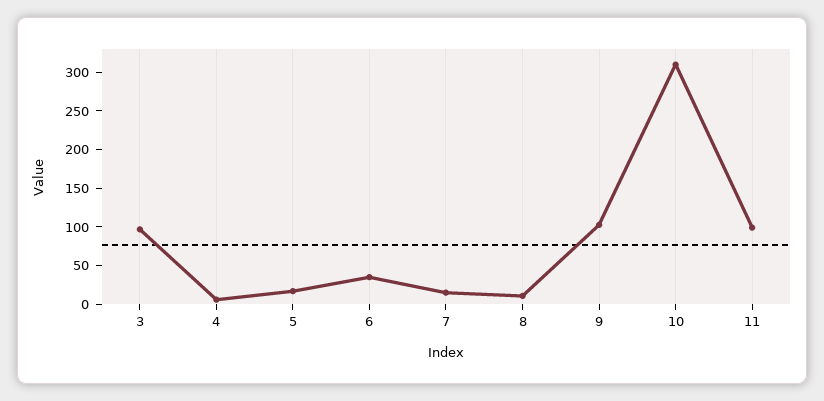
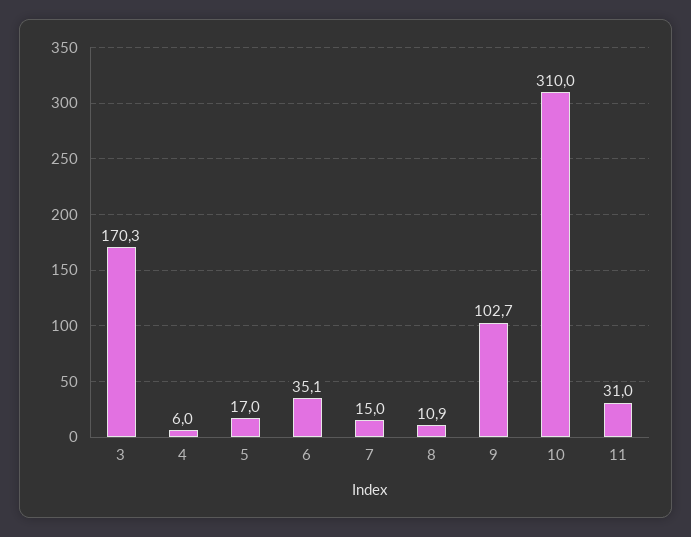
3: 100 -> 170.3
11: 100 -> 31

